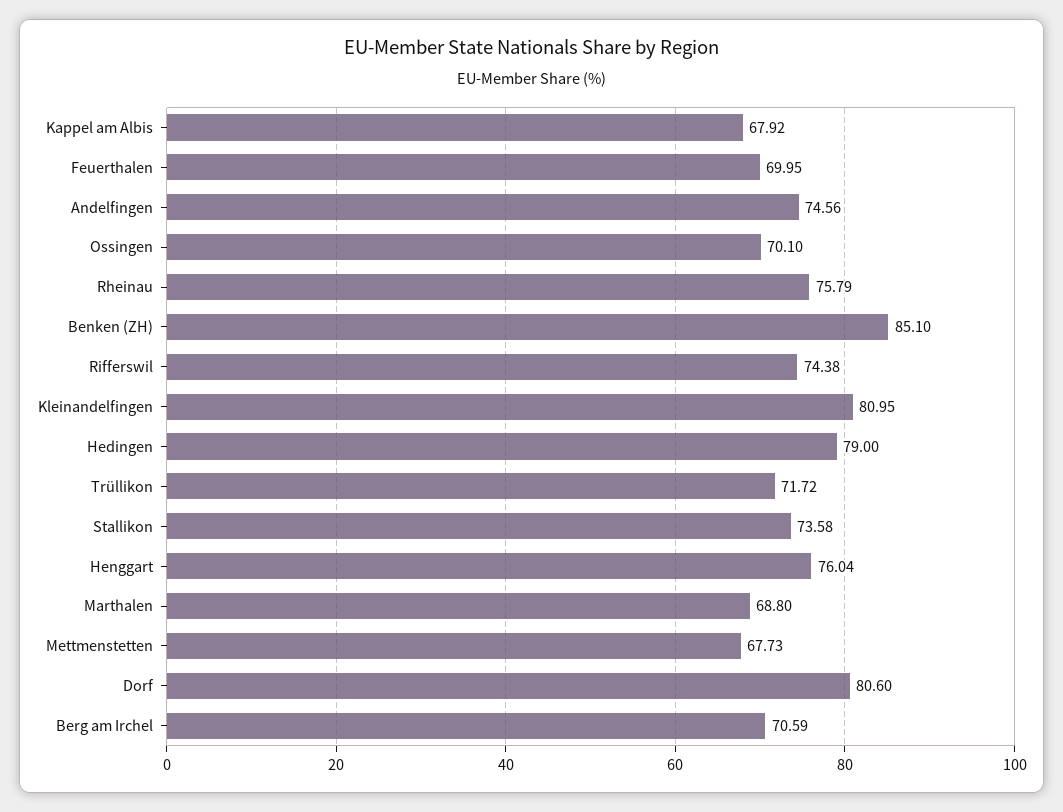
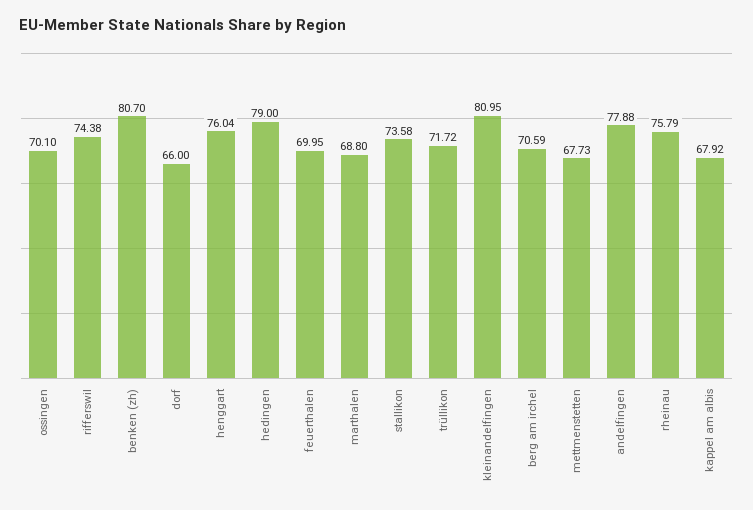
Andelfingen: 74.56 -> 77.88
Benken (ZH): 85.1 -> 80.7
Dorf: 80.6 -> 66

